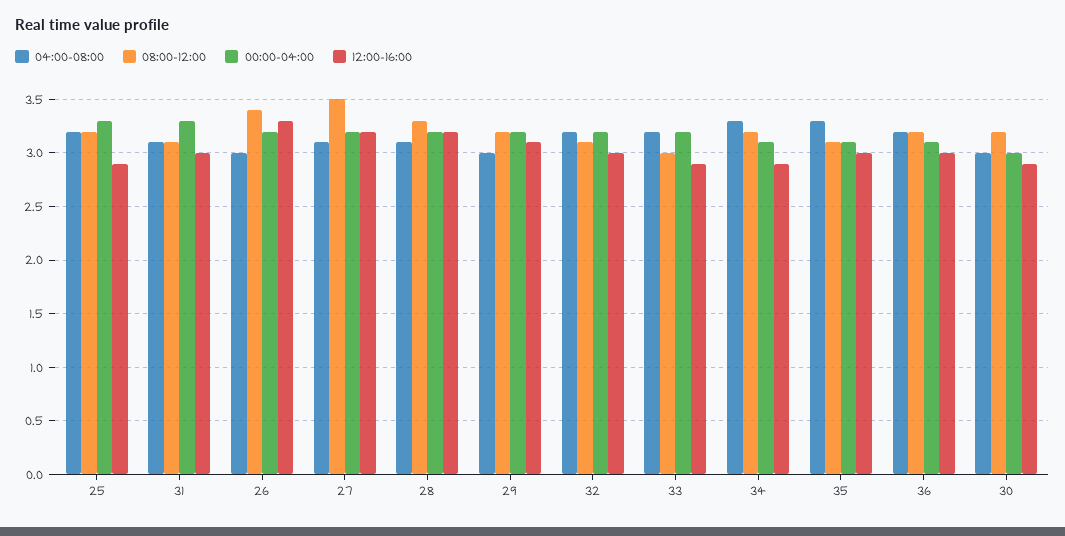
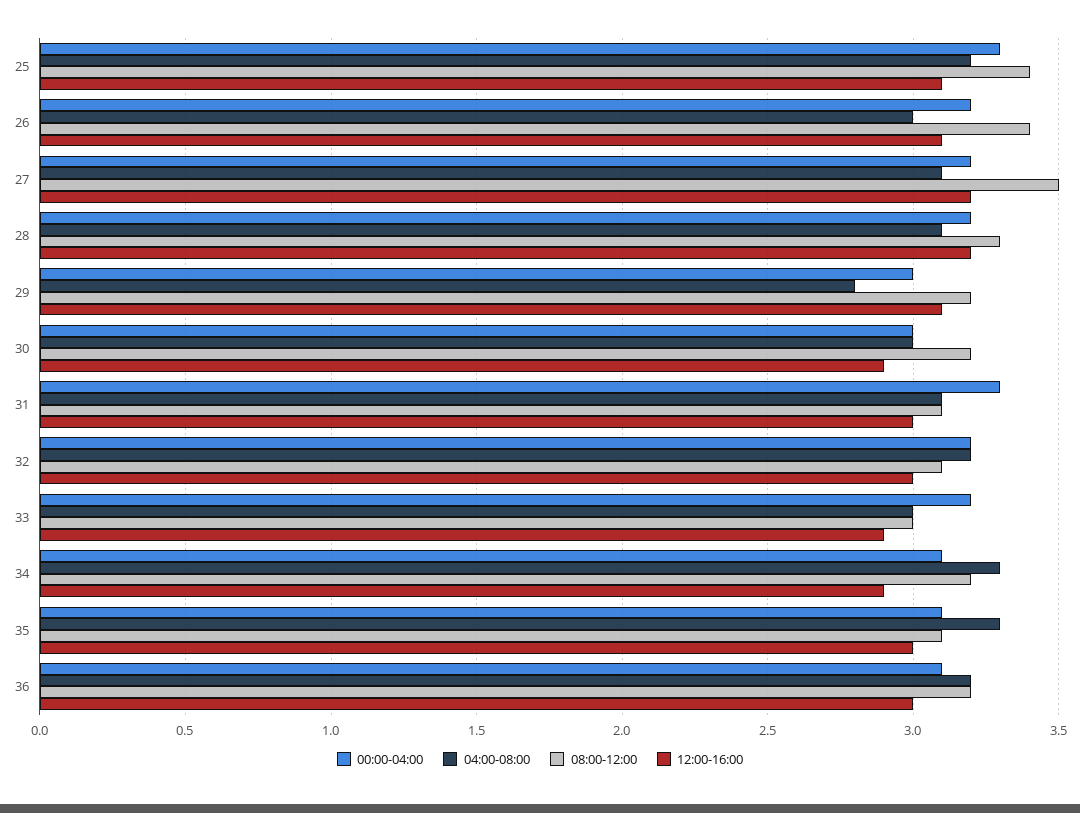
08:00-12:00, 25: 3.2 -> 3.4
12:00-16:00, 25: 2.9 -> 3.1
12:00-16:00, 26: 3.3 -> 3.1
04:00-08:00, 29: 3 -> 2.8
00:00-04:00, 29: 3.2 -> 3
04:00-08:00, 33: 3.2 -> 3

